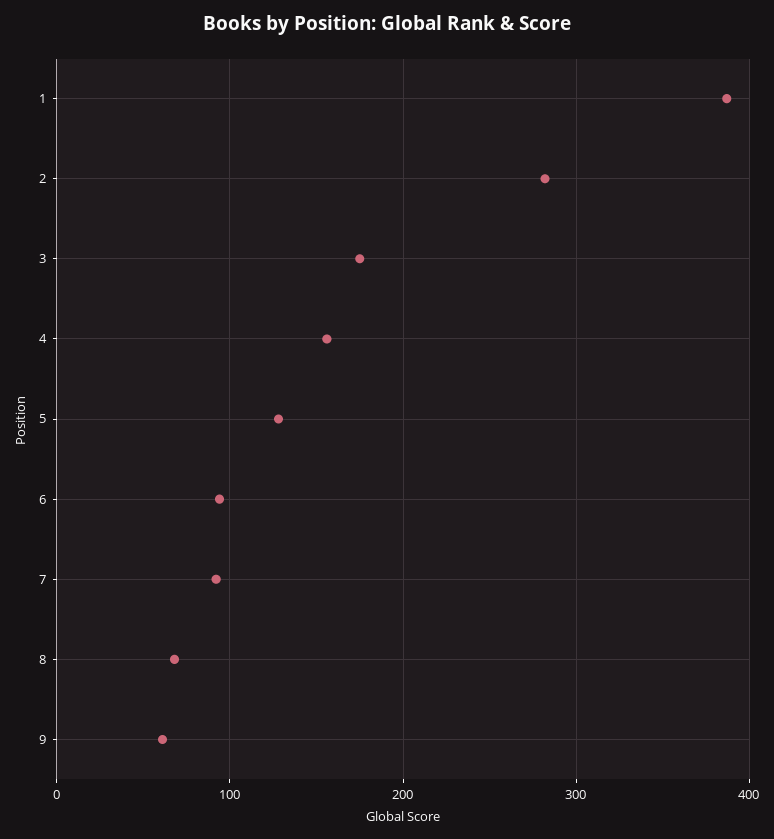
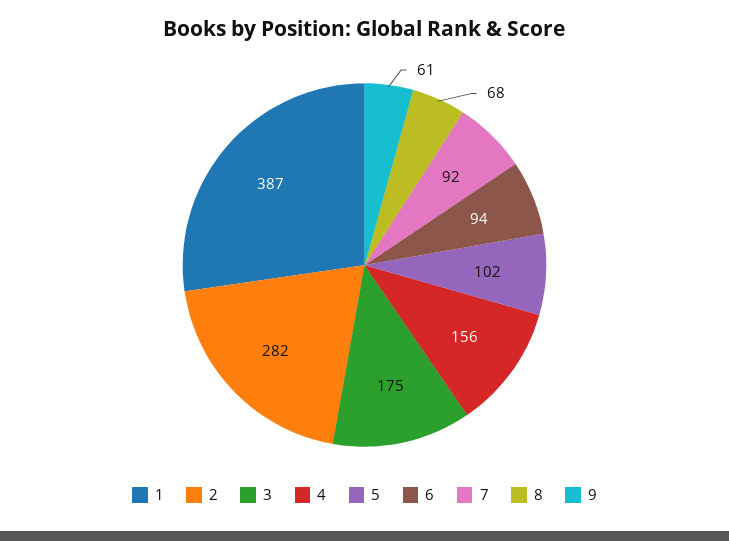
5: 130 -> 102

